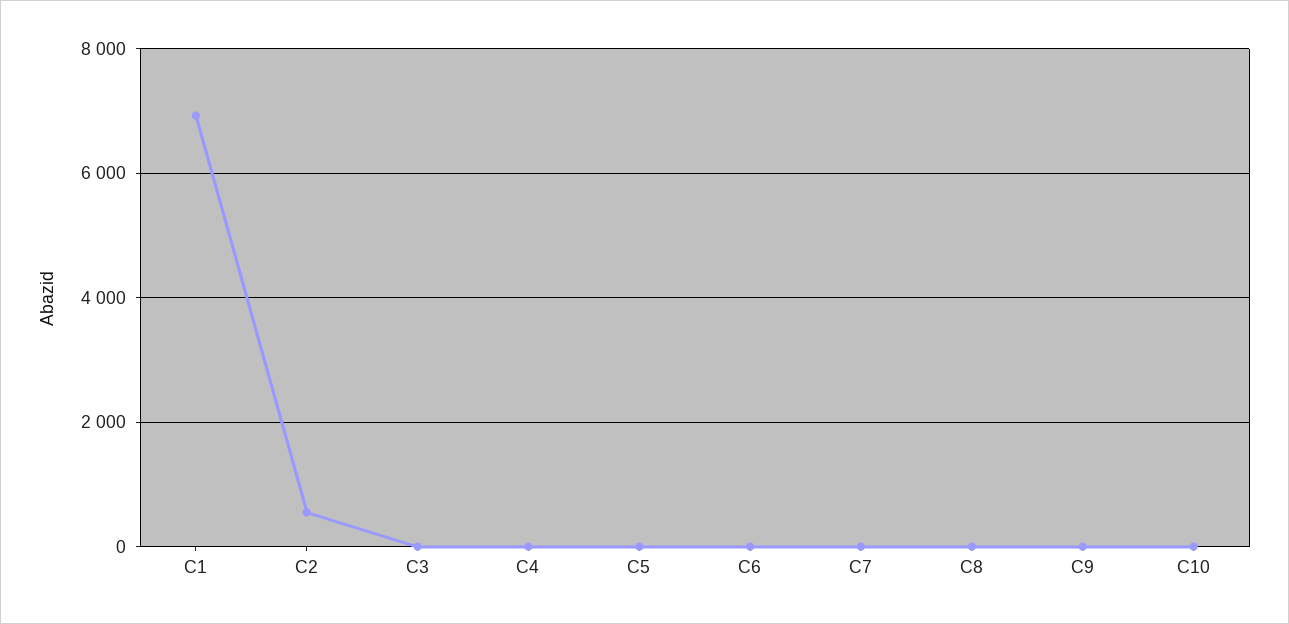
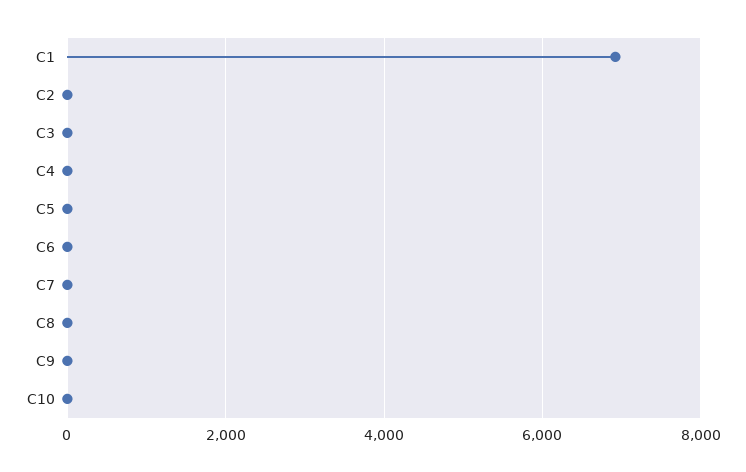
C2: 600 -> 0

